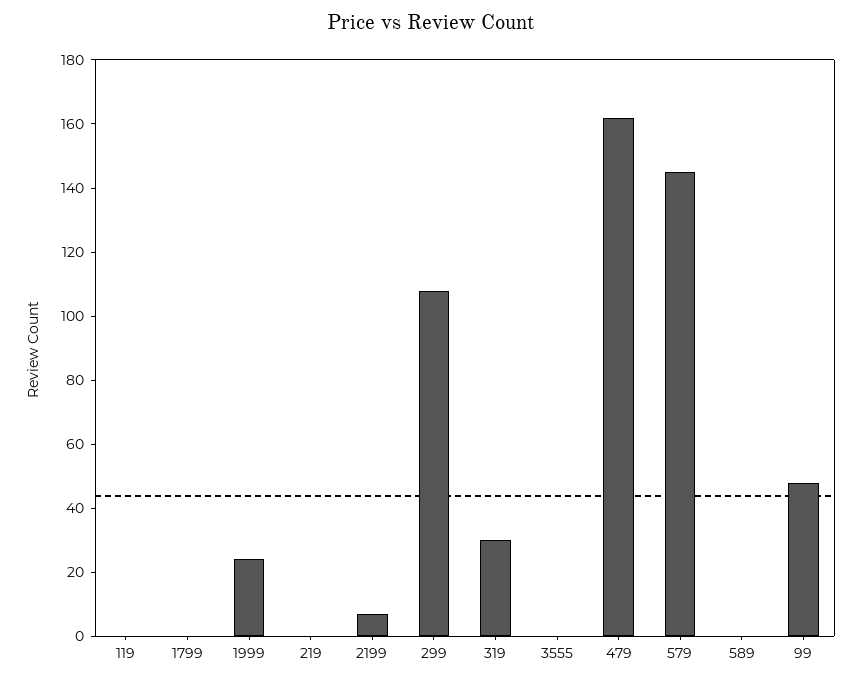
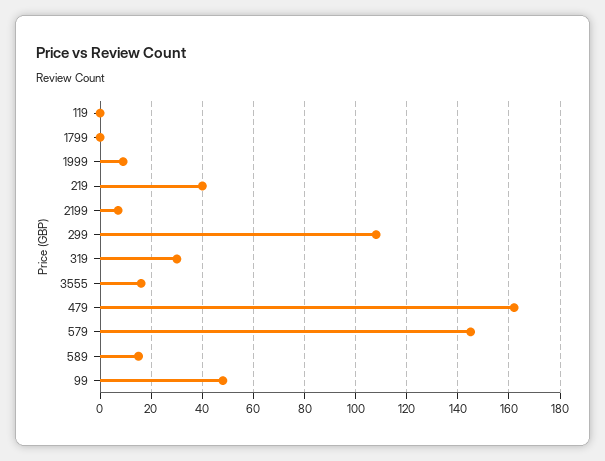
1999: 25 -> 10
219: 0 -> 40
3555: 0 -> 15
589: 0 -> 15

